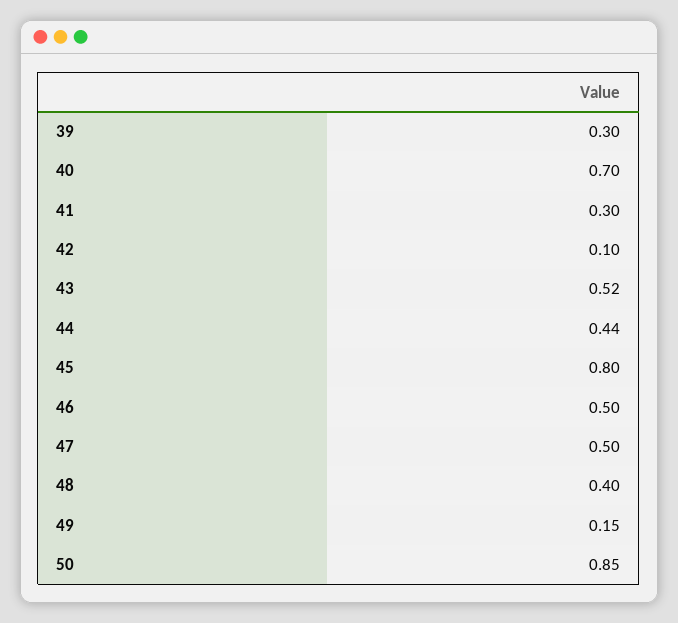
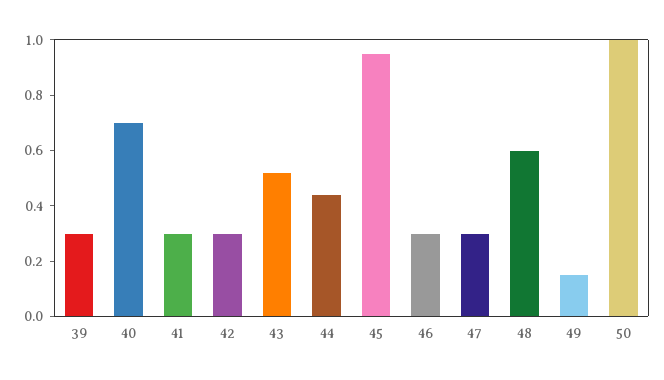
42: 0.1 -> 0.3
45: 0.8 -> 0.95
46: 0.5 -> 0.3
47: 0.5 -> 0.3
48: 0.4 -> 0.6
50: 0.85 -> 1

